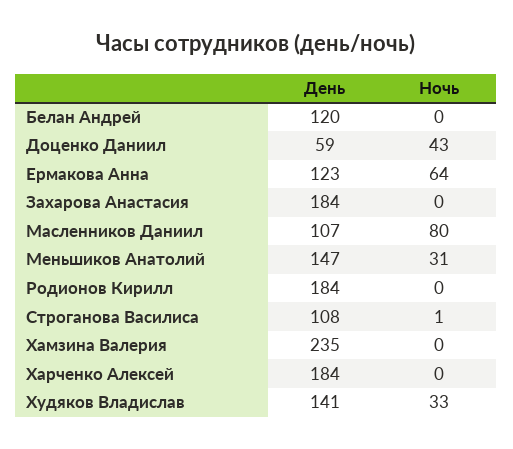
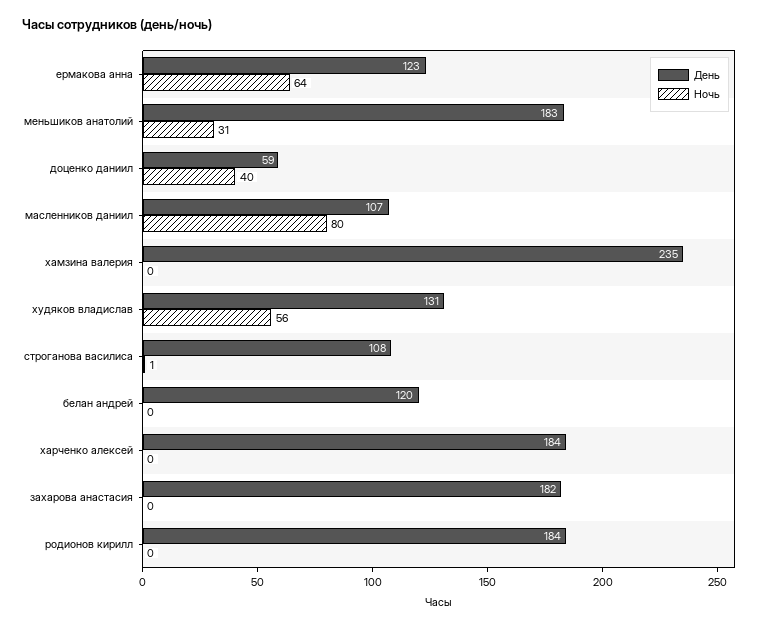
Ночь, Доценко Даниил: 43 -> 40
День, Захарова Анастасия: 184 -> 182
День, Меньшиков Анатолий: 147 -> 183
День, Худяков Владислав: 141 -> 131
Ночь, Худяков Владислав: 33 -> 56

